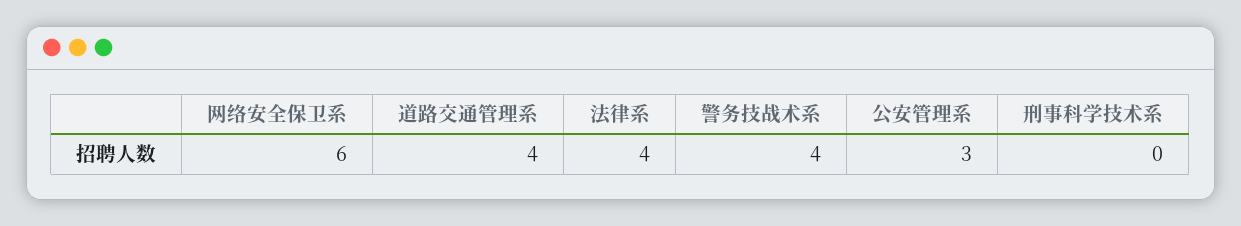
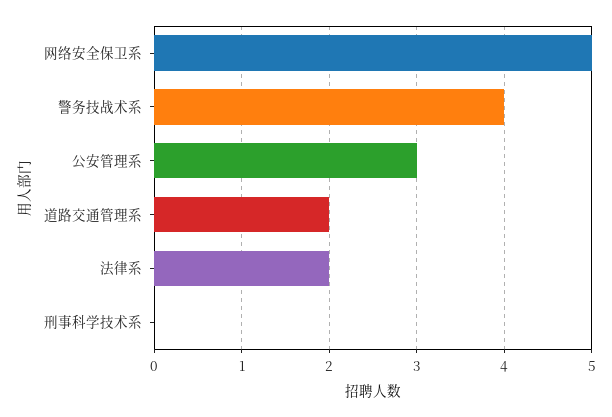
网络安全保卫系: 6 -> 5
道路交通管理系: 4 -> 2
法律系: 4 -> 2

